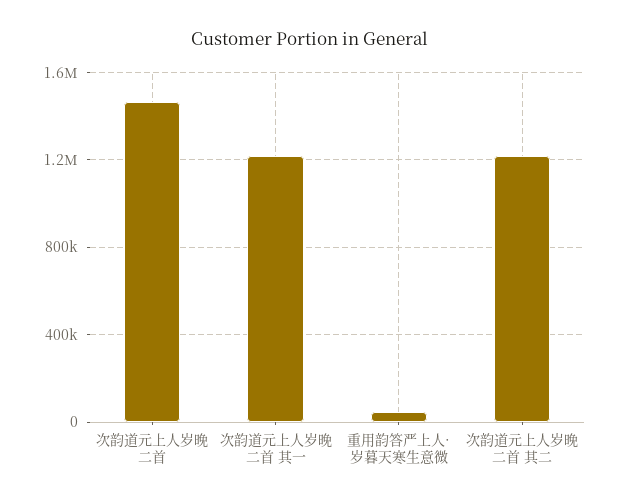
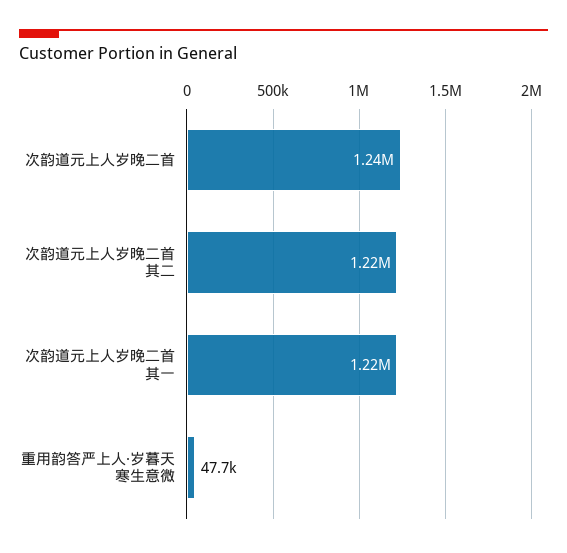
次韵道元上人岁晚二首: 1450000 -> 1240000

